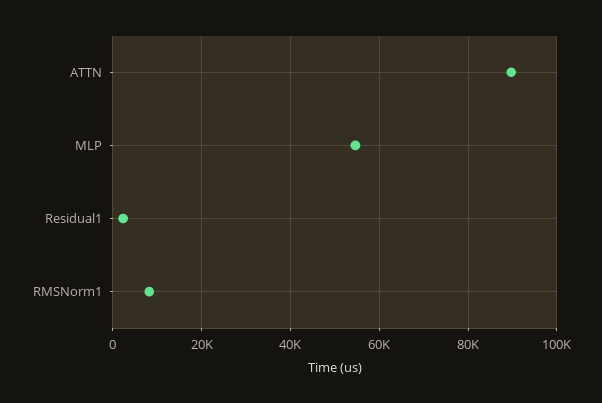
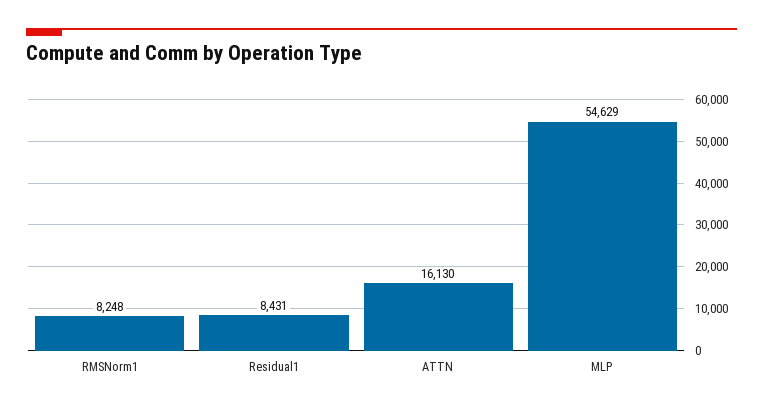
ATTN: 90000 -> 16130
Residual1: 2000 -> 8431

